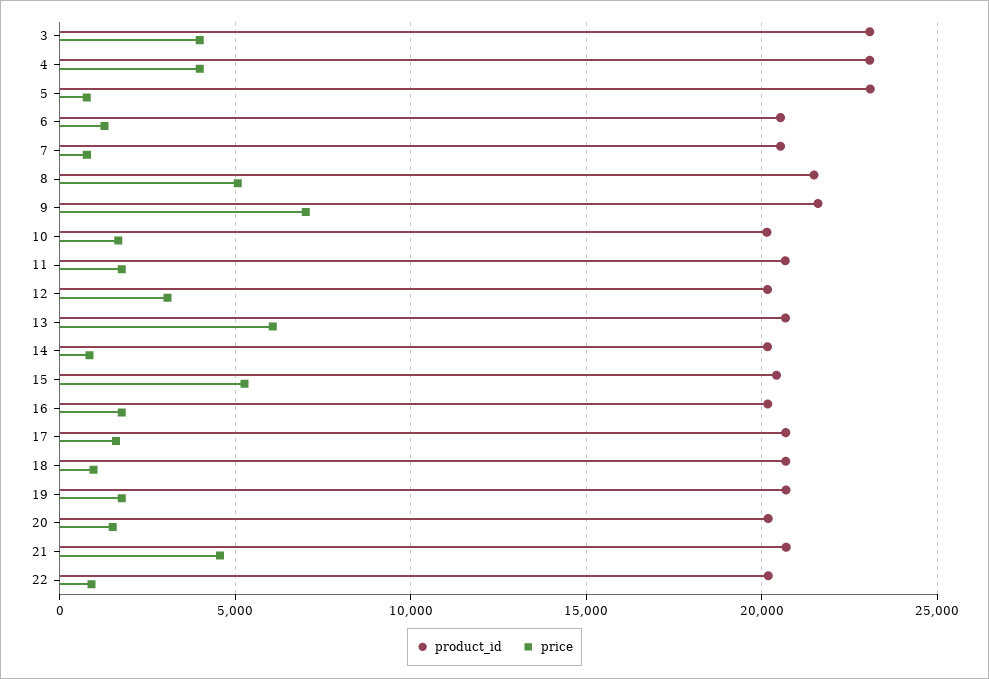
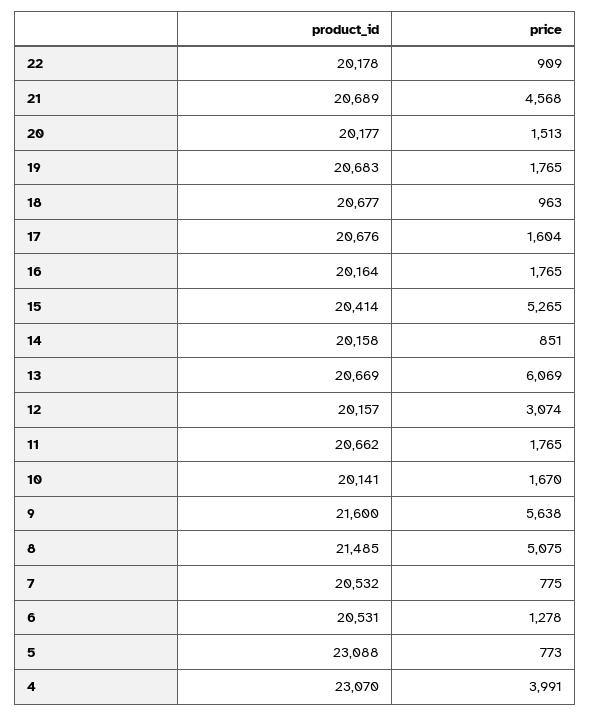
product_id, 3: 23000 -> none
price, 3: 4000 -> none
price, 9: 7000 -> 5638

